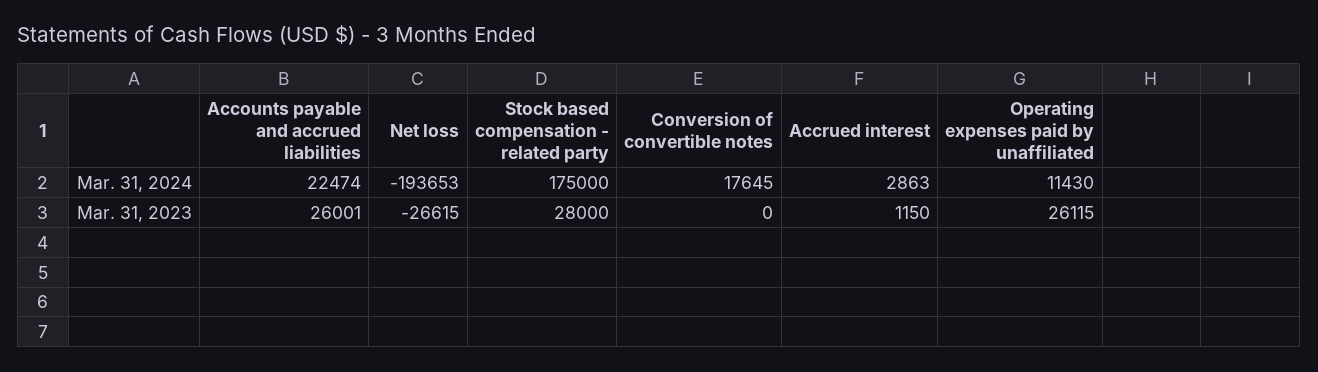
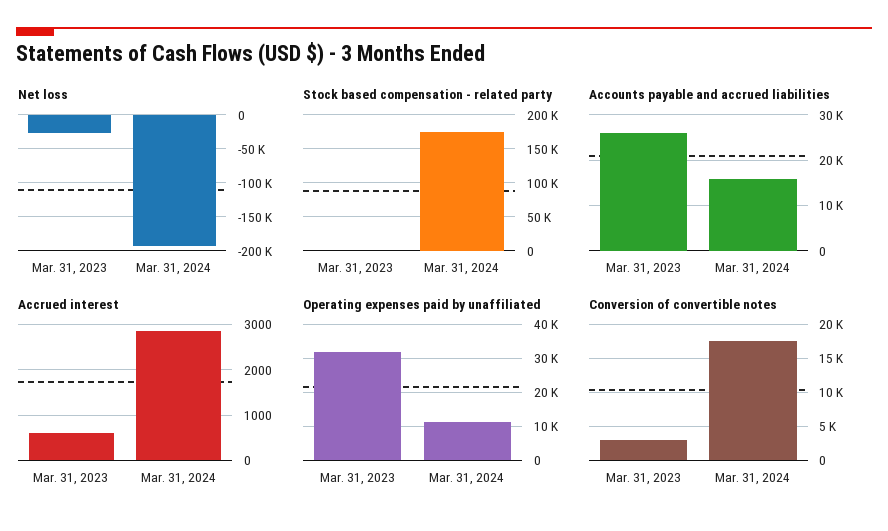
Accounts payable and accrued liabilities, Mar. 31, 2024: 22474 -> 16000
Stock based compensation - related party, Mar. 31, 2023: 28000 -> 0
Conversion of convertible notes, Mar. 31, 2023: 0 -> 3000
Accrued interest, Mar. 31, 2023: 1150 -> 600
Operating expenses paid by unaffiliated, Mar. 31, 2023: 26115 -> 32000

